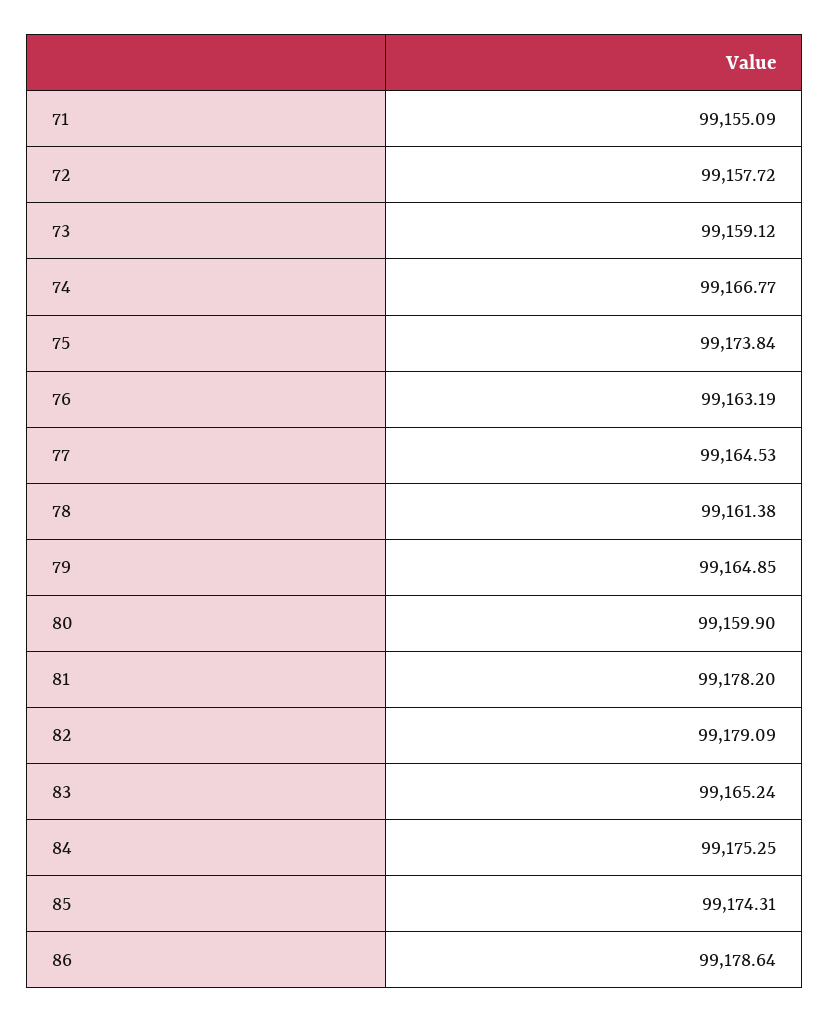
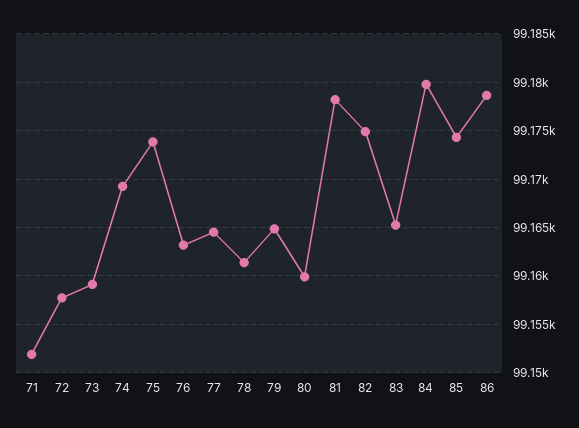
71: 99155.09 -> 99152
74: 99166.77 -> 99169
82: 99179.09 -> 99175
84: 99175.25 -> 99180

